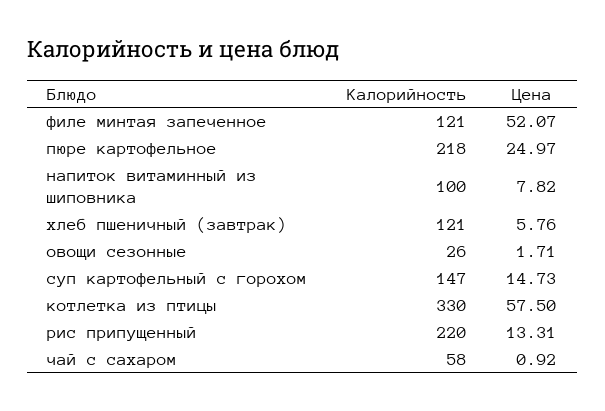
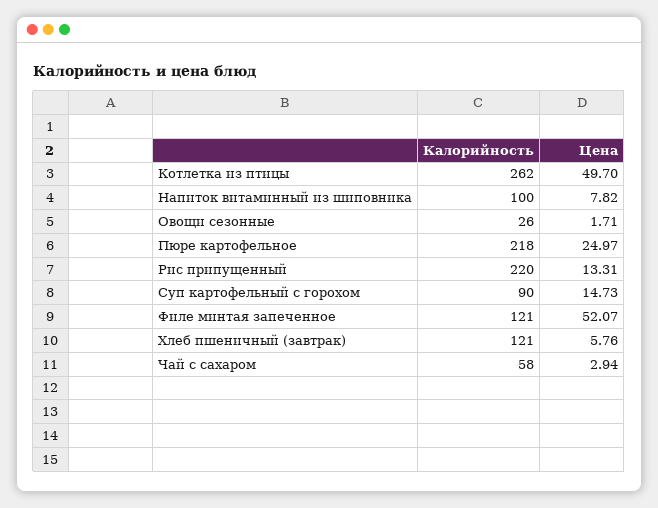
Калорийность, суп картофельный с горохом: 147 -> 90
Калорийность, котлетка из птицы: 330 -> 262
Цена, котлетка из птицы: 57.5 -> 49.7
Цена, чай с сахаром: 0.92 -> 2.94

